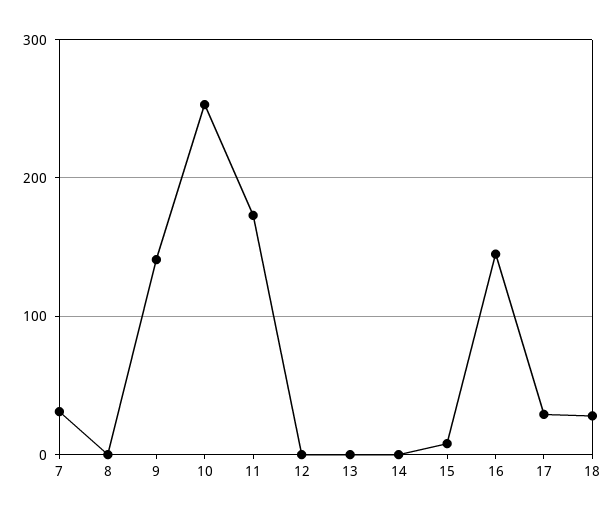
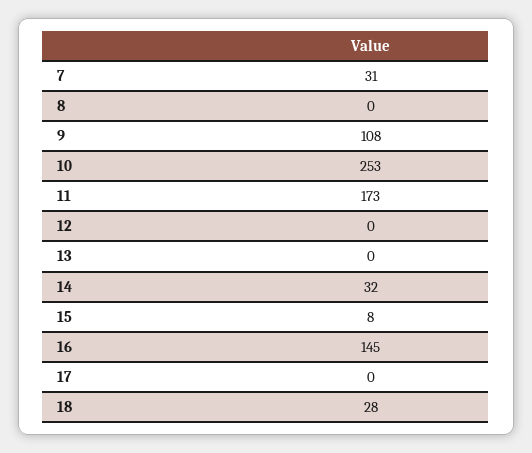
9: 140 -> 108
14: 0 -> 32
17: 30 -> 0

